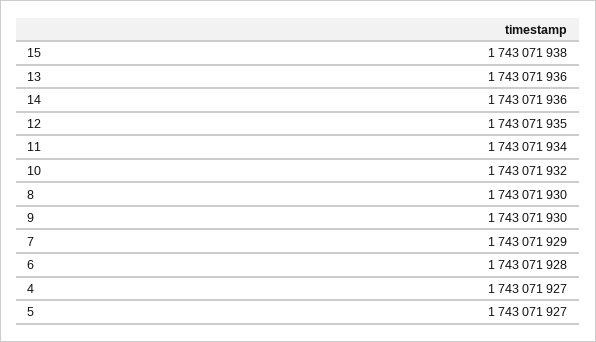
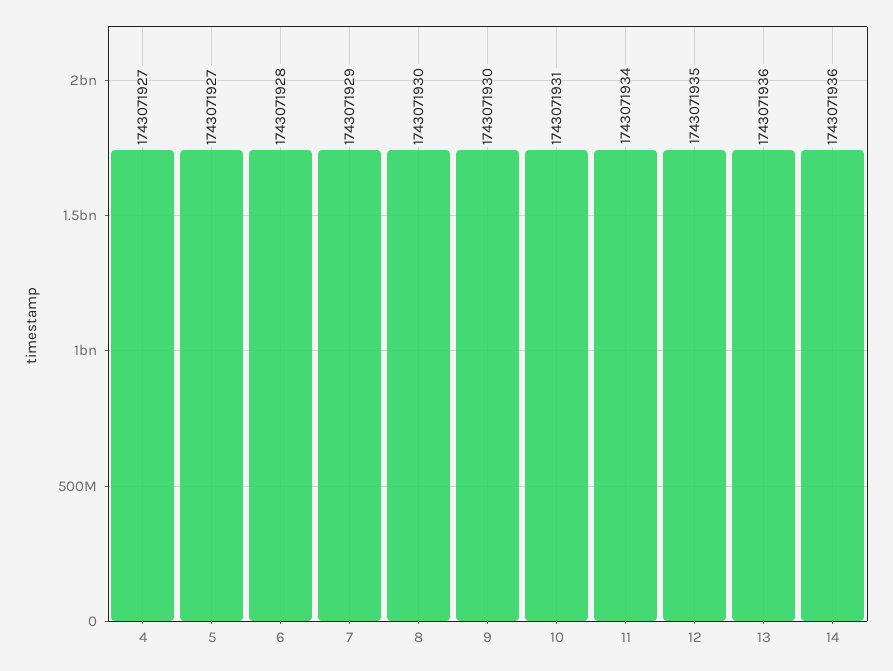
15: 1743071938 -> none
10: 1743071932 -> 1743071931

